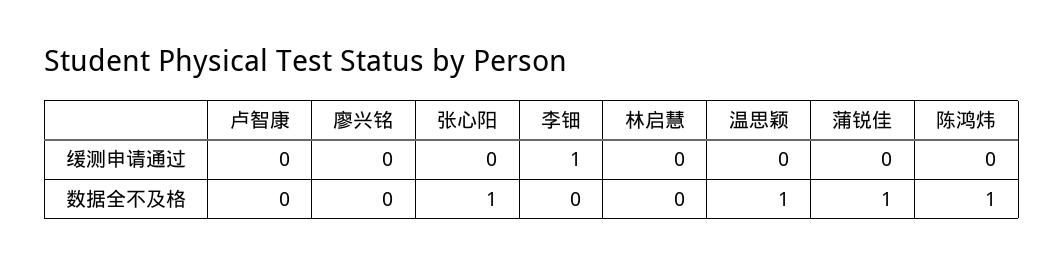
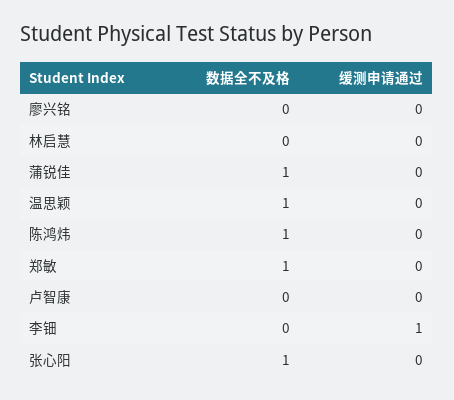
郑敏, 数据全不及格: none -> 1
郑敏, 缓测申请通过: none -> 0

